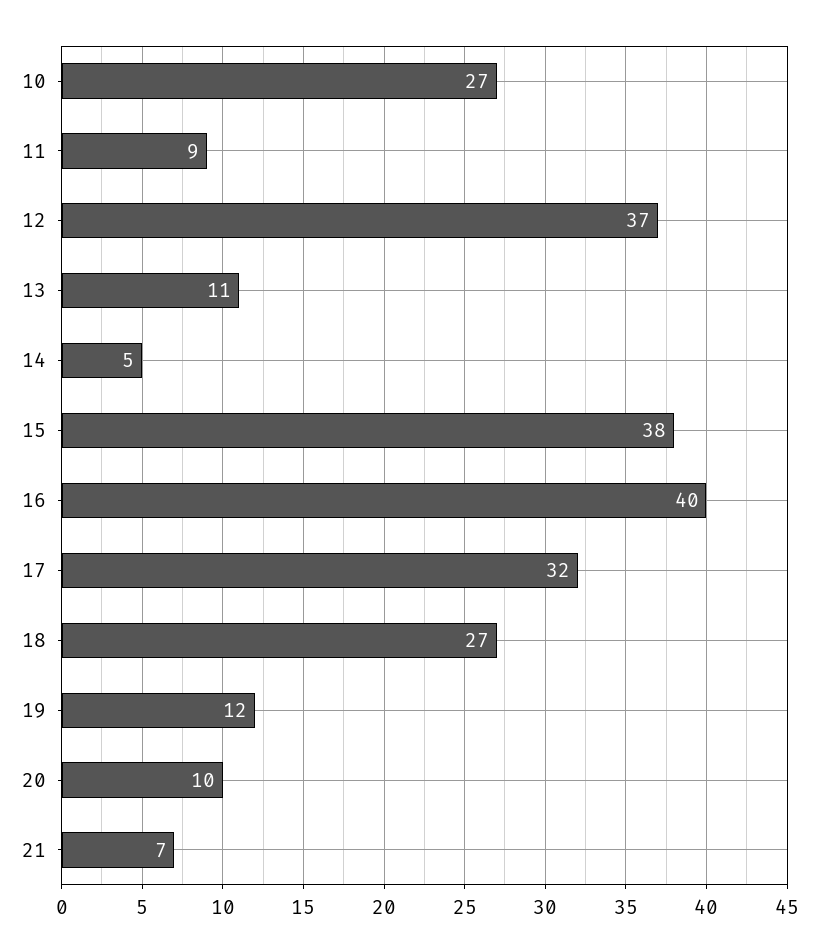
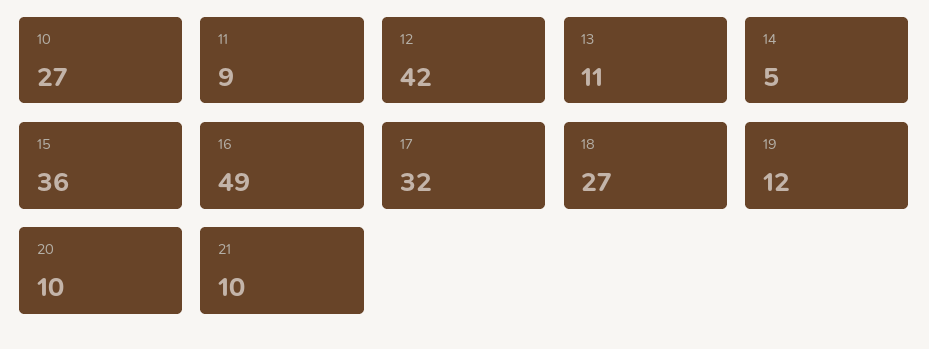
12: 37 -> 42
15: 38 -> 36
16: 40 -> 49
21: 7 -> 10

